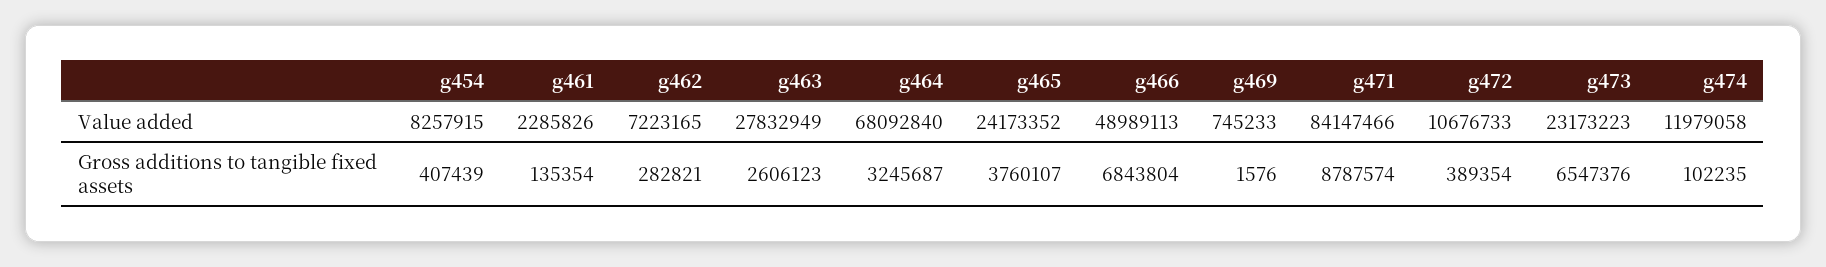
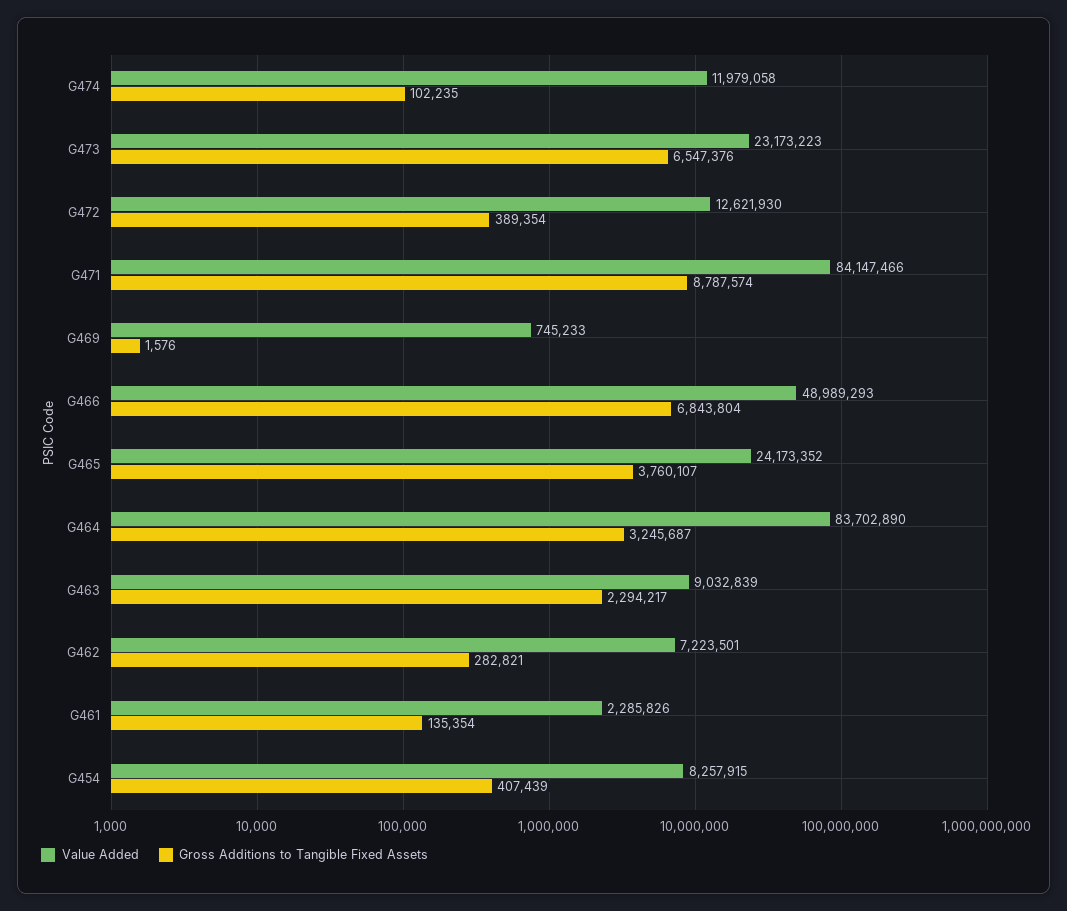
Value added, g462: 7223165 -> 7223501
Value added, g463: 27832949 -> 9032839
Value added, g464: 68092840 -> 83702890
Value added, g466: 48989113 -> 48989293
Value added, g472: 10676733 -> 12621930
Gross additions to tangible fixed assets, g463: 2606123 -> 2294217

